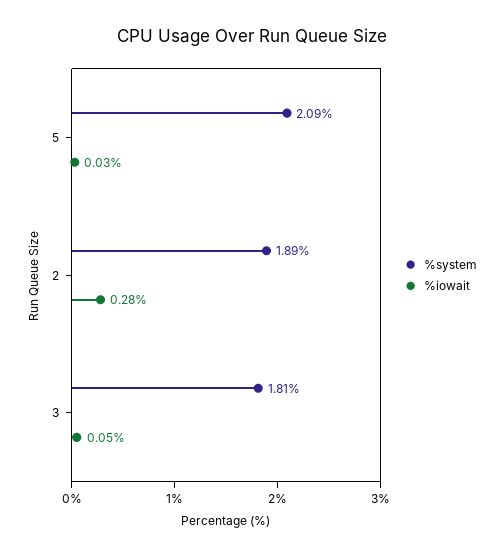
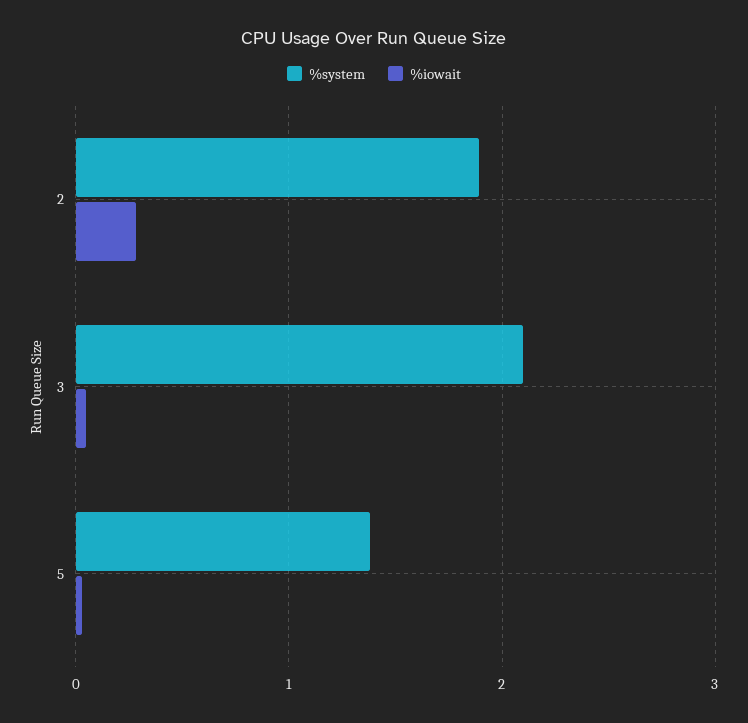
%system, 5: 2.09 -> 1.4
%system, 3: 1.81 -> 2.1

